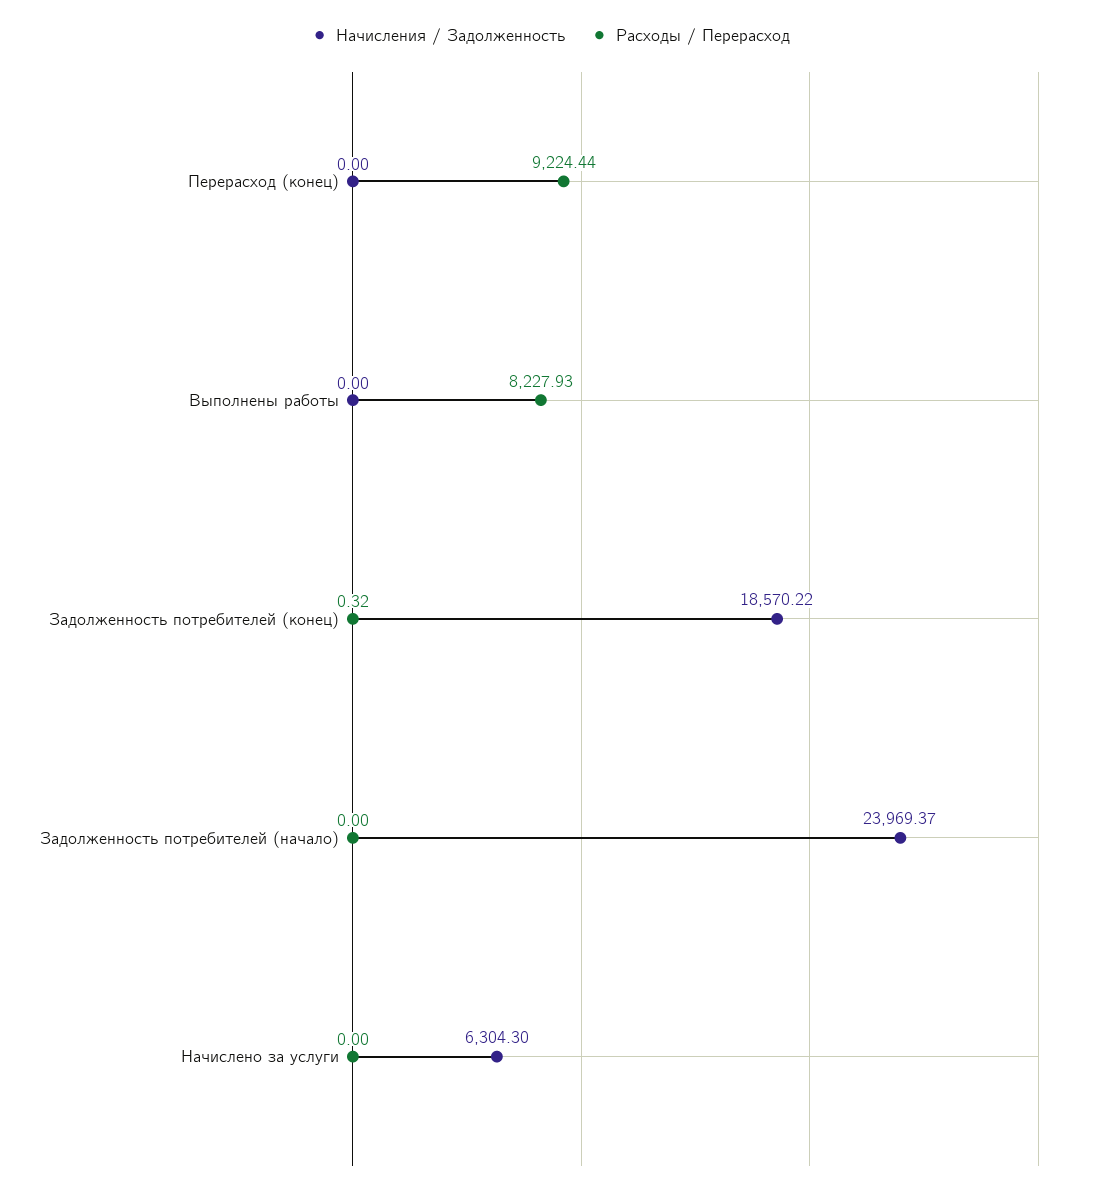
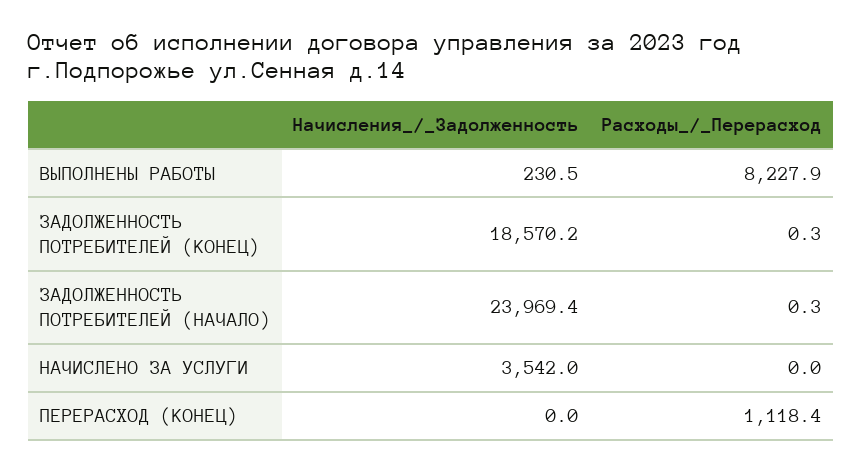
Расходы / Перерасход, Перерасход (конец): 9224.44 -> 1118.4
Начисления / Задолженность, Выполнены работы: 0 -> 230.5
Расходы / Перерасход, Задолженность потребителей (начало): 0 -> 0.3
Начисления / Задолженность, Начислено за услуги: 6304.3 -> 3542

